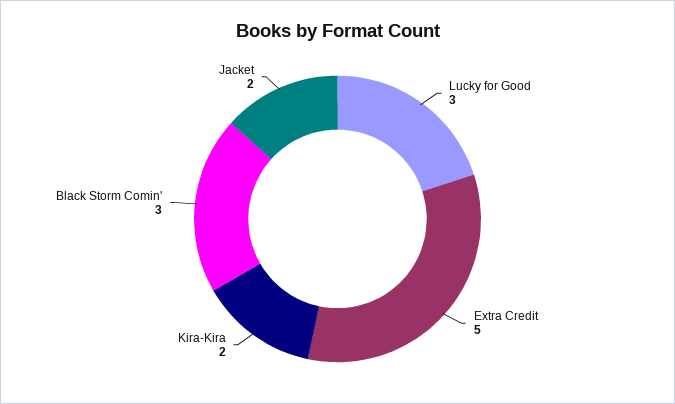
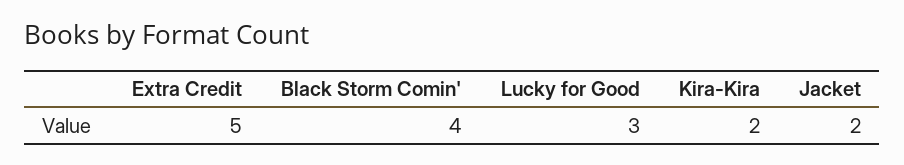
Black Storm Comin': 3 -> 4

